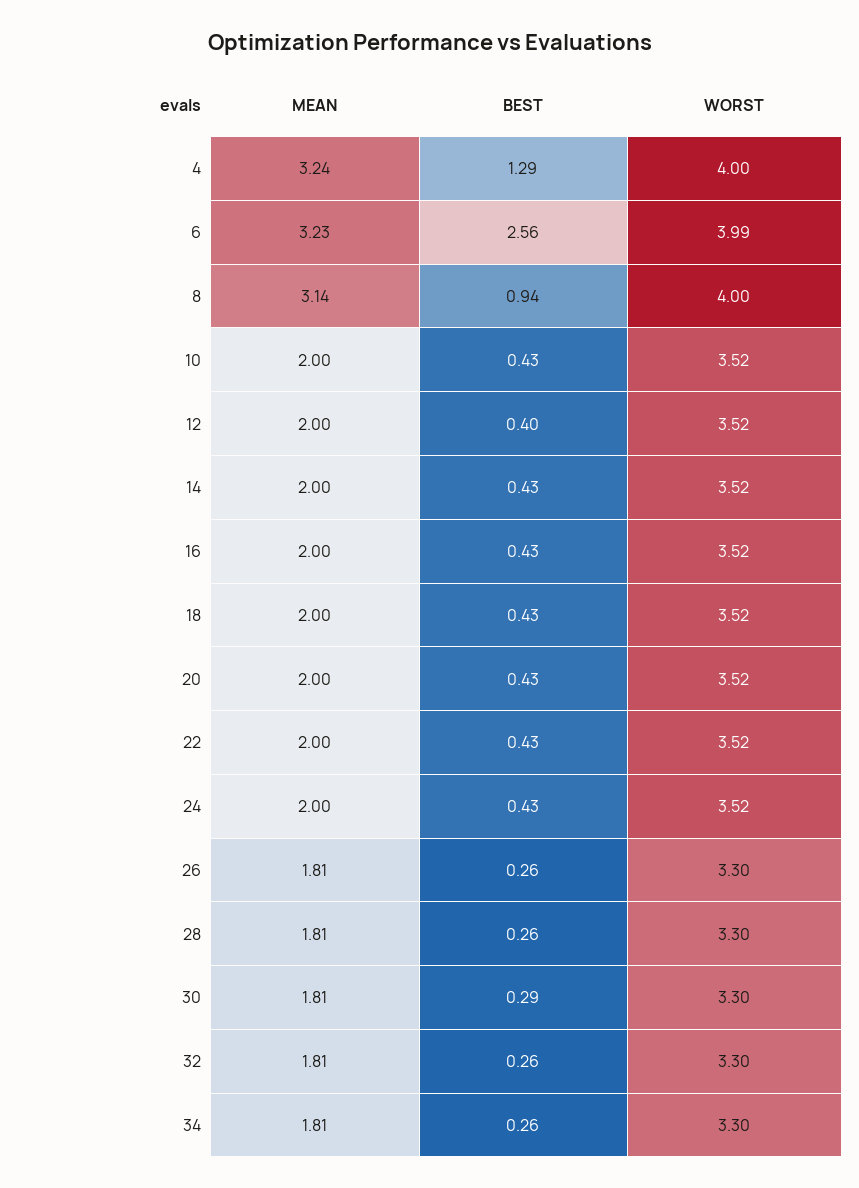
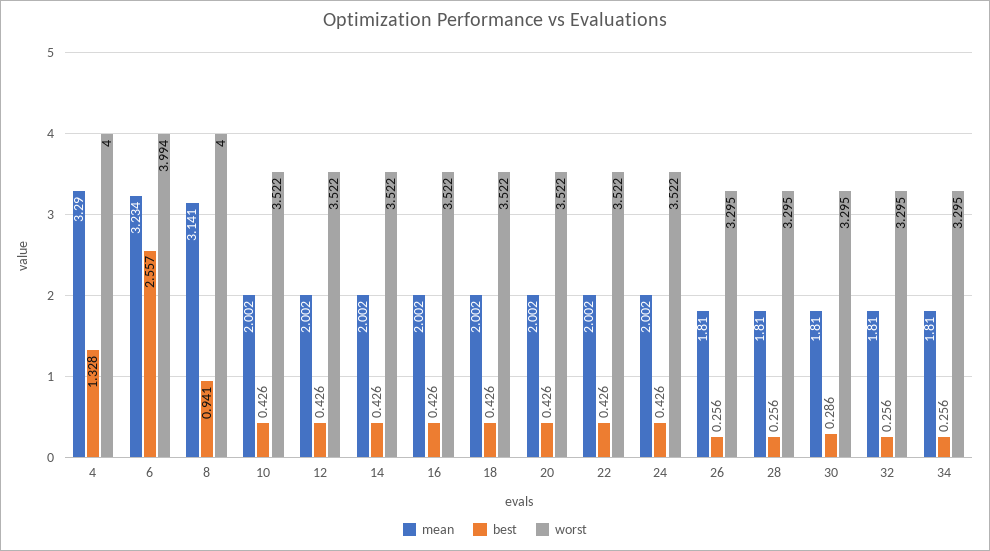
MEAN, 4: 3.24 -> 3.29
BEST, 4: 1.29 -> 1.328
BEST, 12: 0.4 -> 0.426

